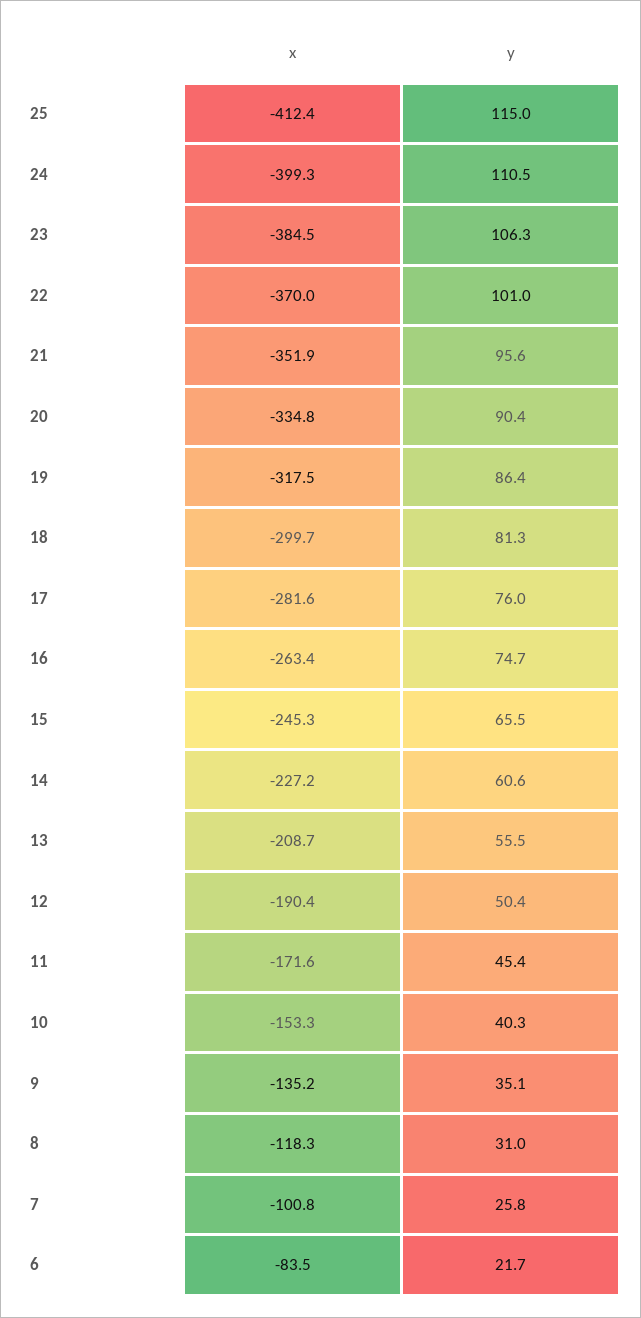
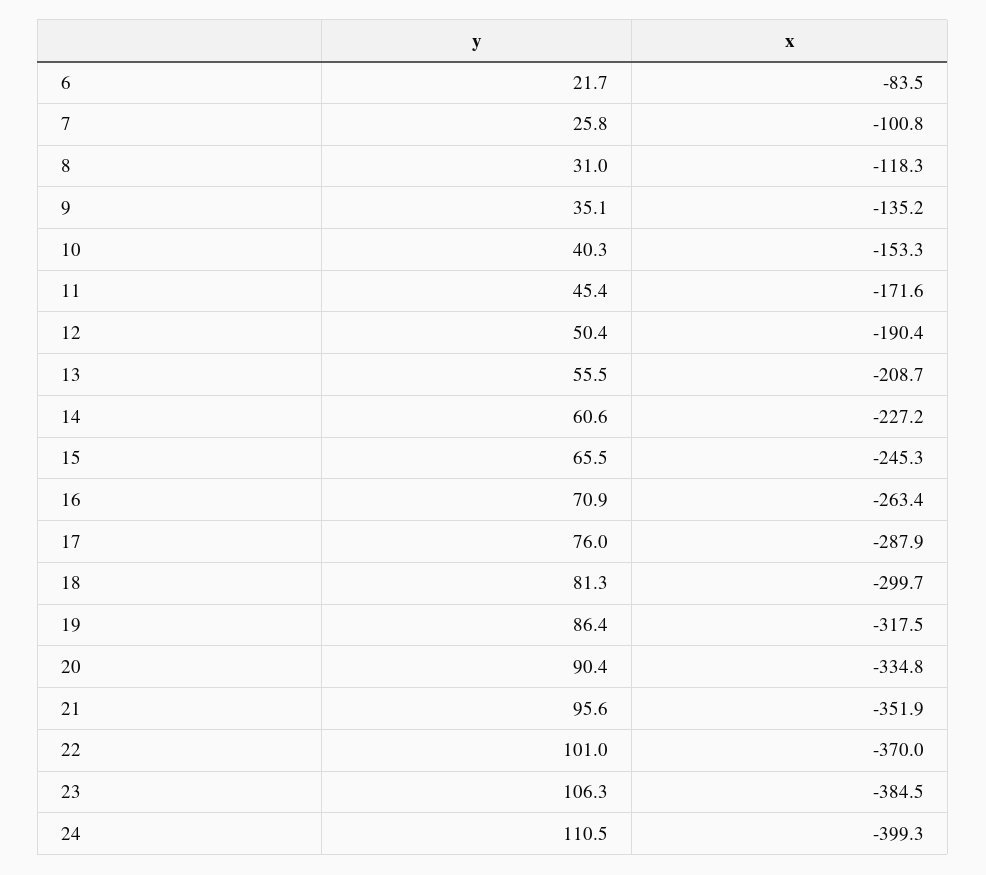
x, 25: -412.4 -> none
y, 25: 115 -> none
x, 17: -281.6 -> -287.9
y, 16: 74.7 -> 70.9

